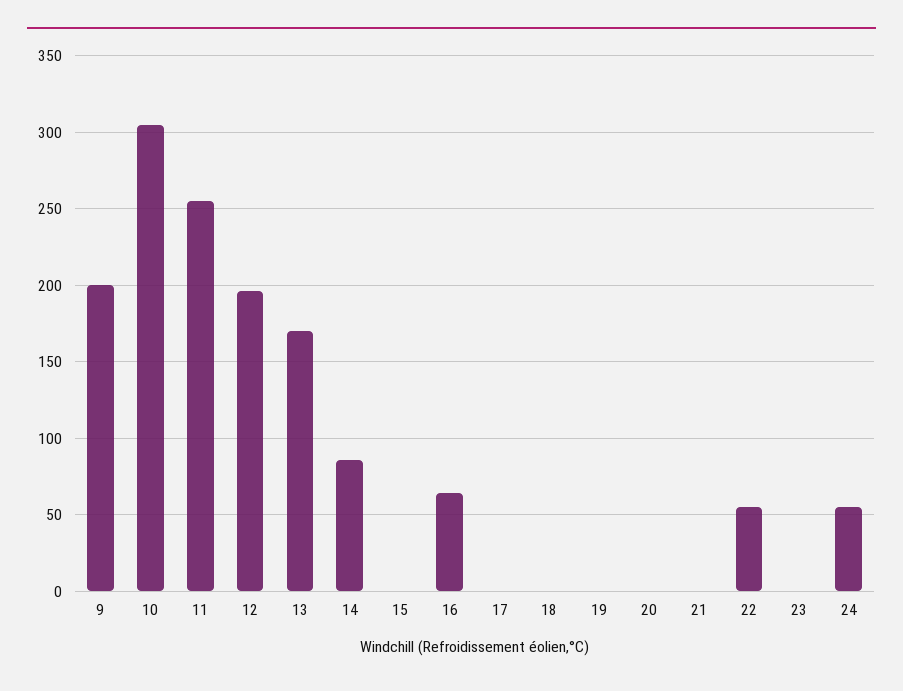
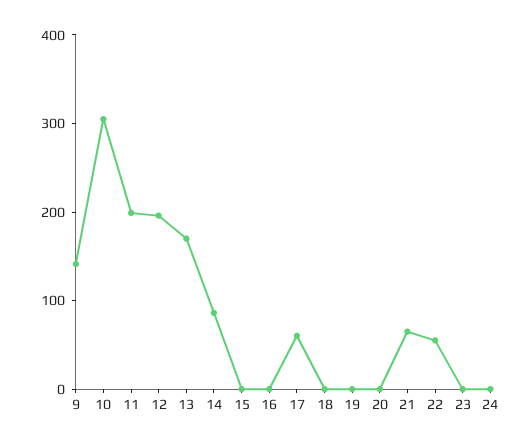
9: 200 -> 140
11: 255 -> 200
16: 65 -> 0
17: 0 -> 60
21: 0 -> 60
24: 55 -> 0

